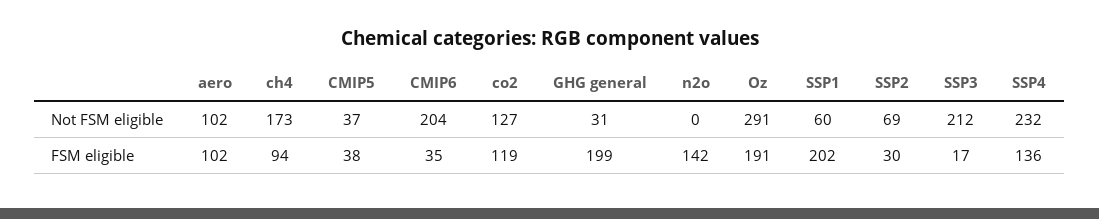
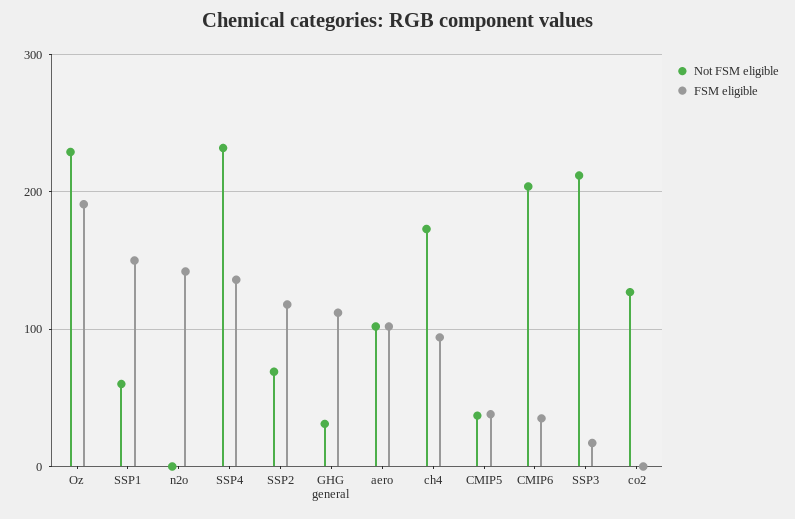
Not FSM eligible, Oz: 291 -> 230
FSM eligible, co2: 119 -> 0
FSM eligible, GHG general: 199 -> 110
FSM eligible, SSP1: 202 -> 150
FSM eligible, SSP2: 30 -> 120

